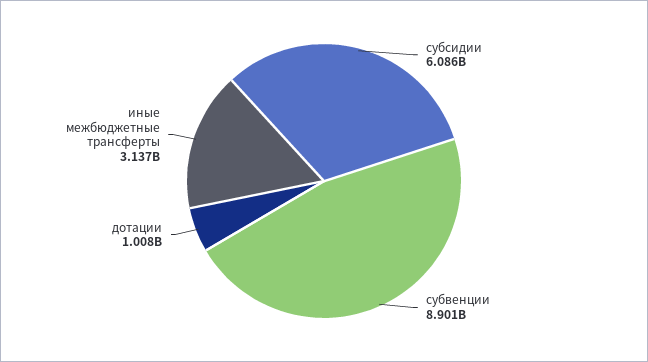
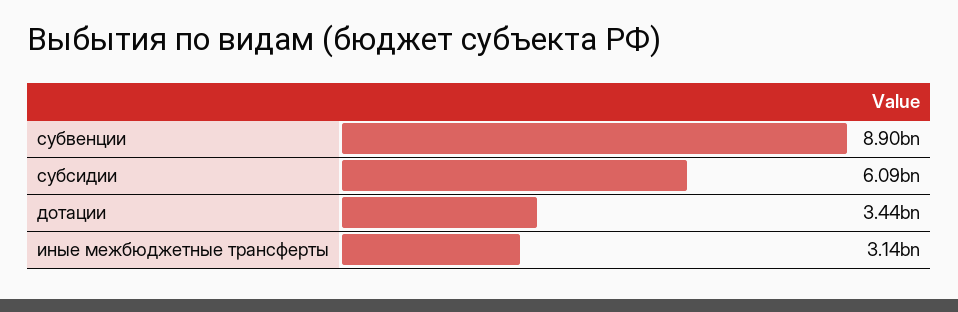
дотации: 1008000000 -> 3440000000

